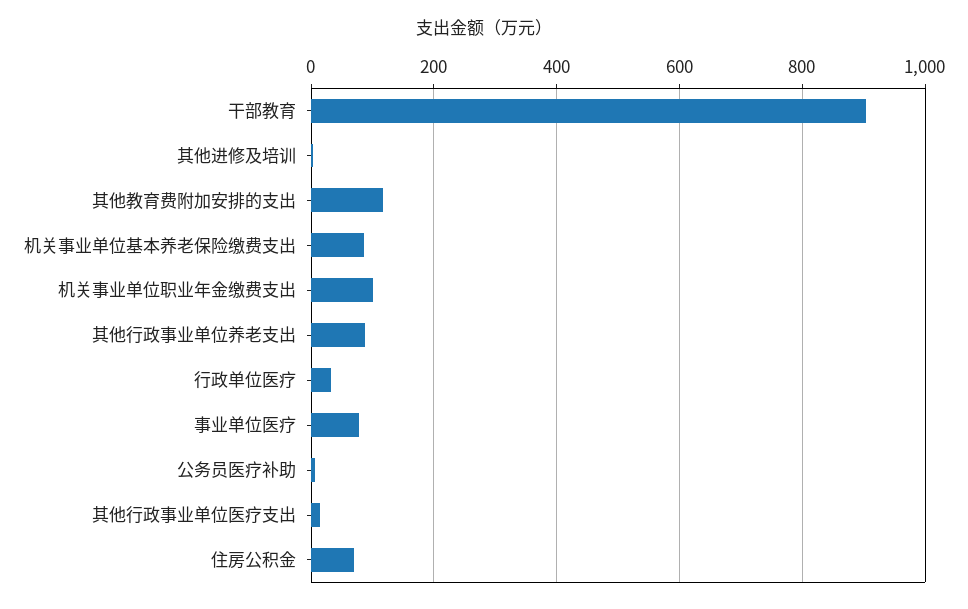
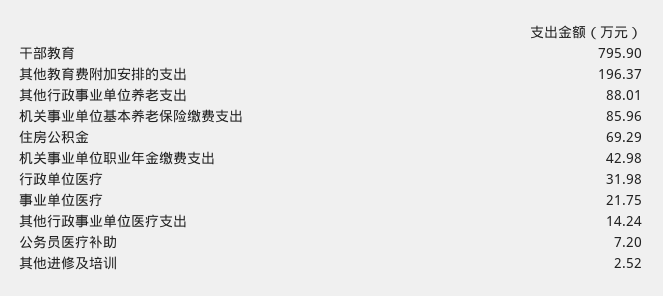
干部教育: 900 -> 795.9
其他教育费附加安排的支出: 120 -> 196.37
机关事业单位职业年金缴费支出: 100 -> 42.98
事业单位医疗: 80 -> 21.75

